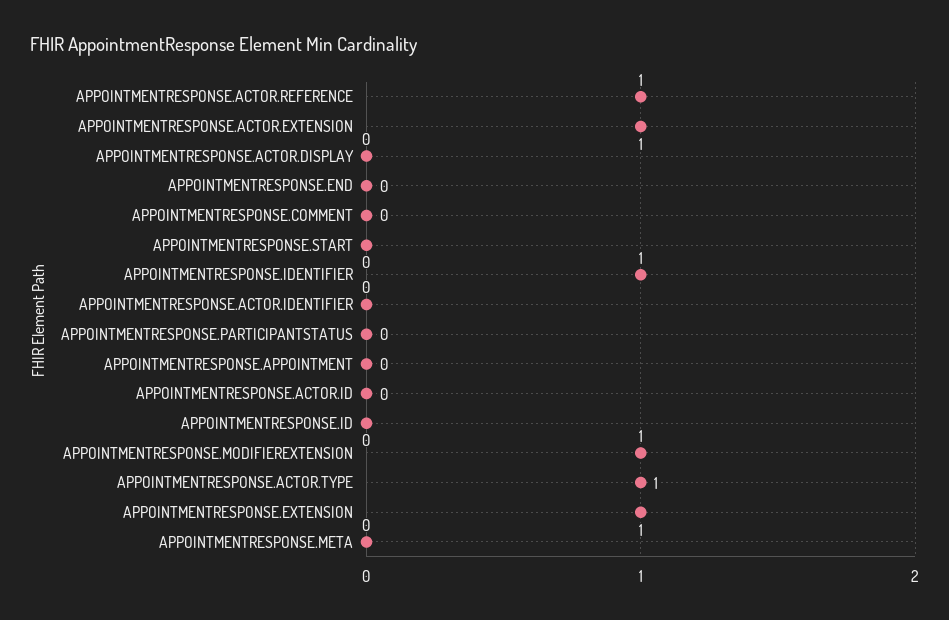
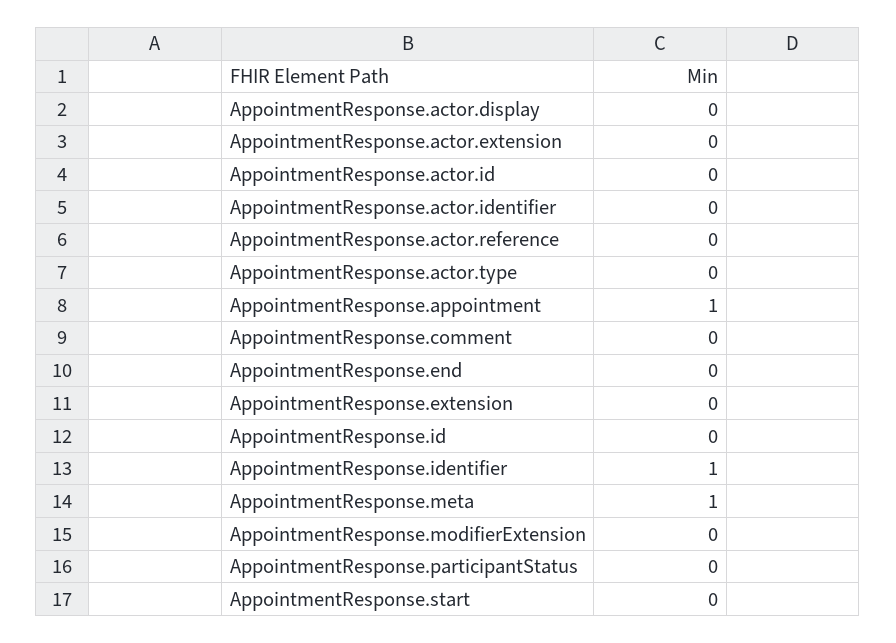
APPOINTMENTRESPONSE.ACTOR.REFERENCE: 1 -> 0
APPOINTMENTRESPONSE.ACTOR.EXTENSION: 1 -> 0
APPOINTMENTRESPONSE.APPOINTMENT: 0 -> 1
APPOINTMENTRESPONSE.MODIFIEREXTENSION: 1 -> 0
APPOINTMENTRESPONSE.ACTOR.TYPE: 1 -> 0
APPOINTMENTRESPONSE.EXTENSION: 1 -> 0
APPOINTMENTRESPONSE.META: 0 -> 1

